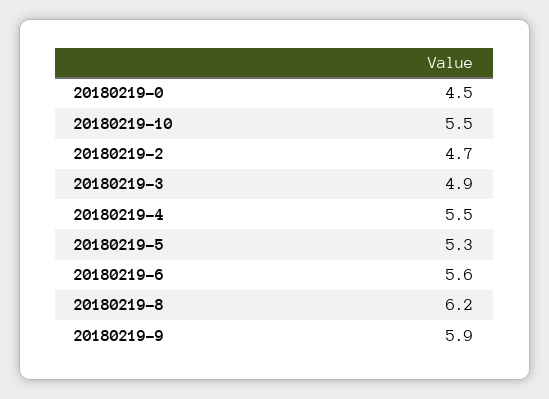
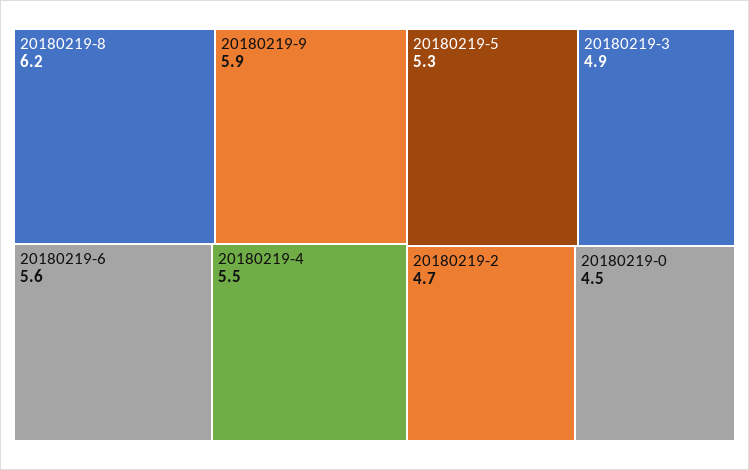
20180219-10: 5.5 -> none

